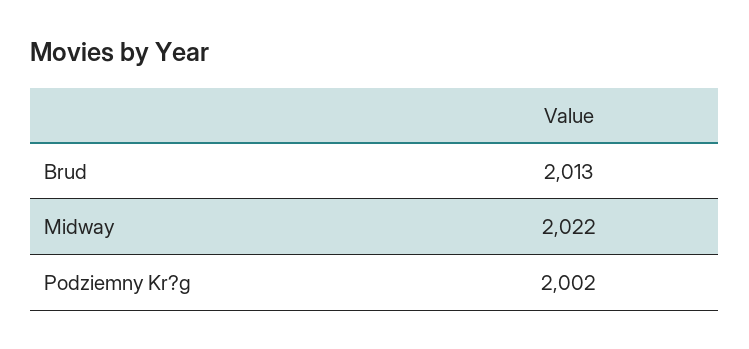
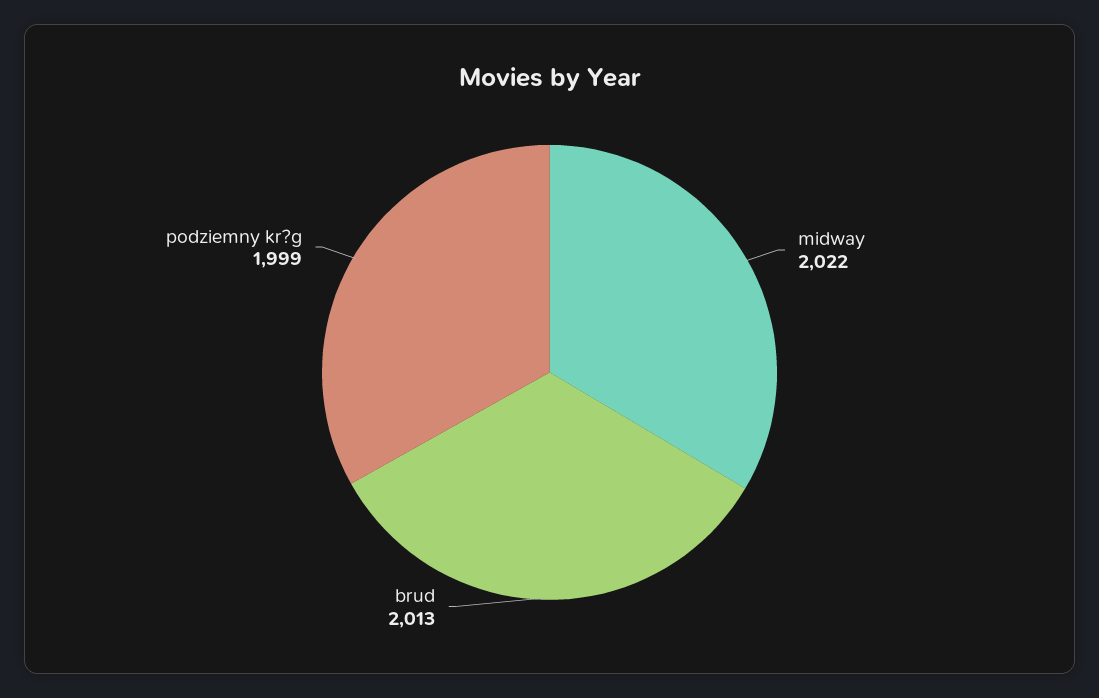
Podziemny Kr?g: 2002 -> 1999

